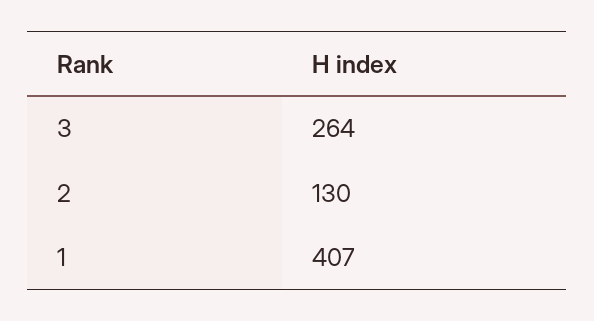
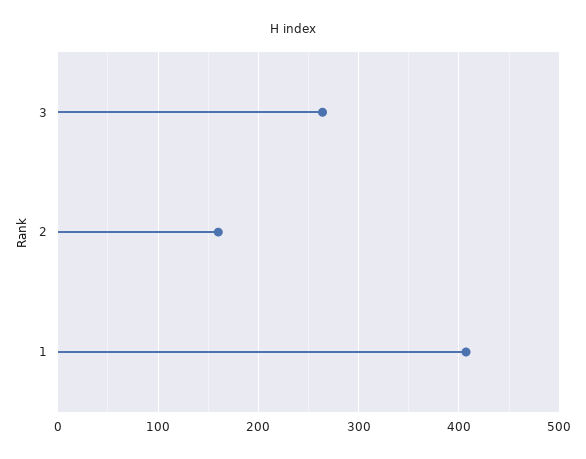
2: 130 -> 160

